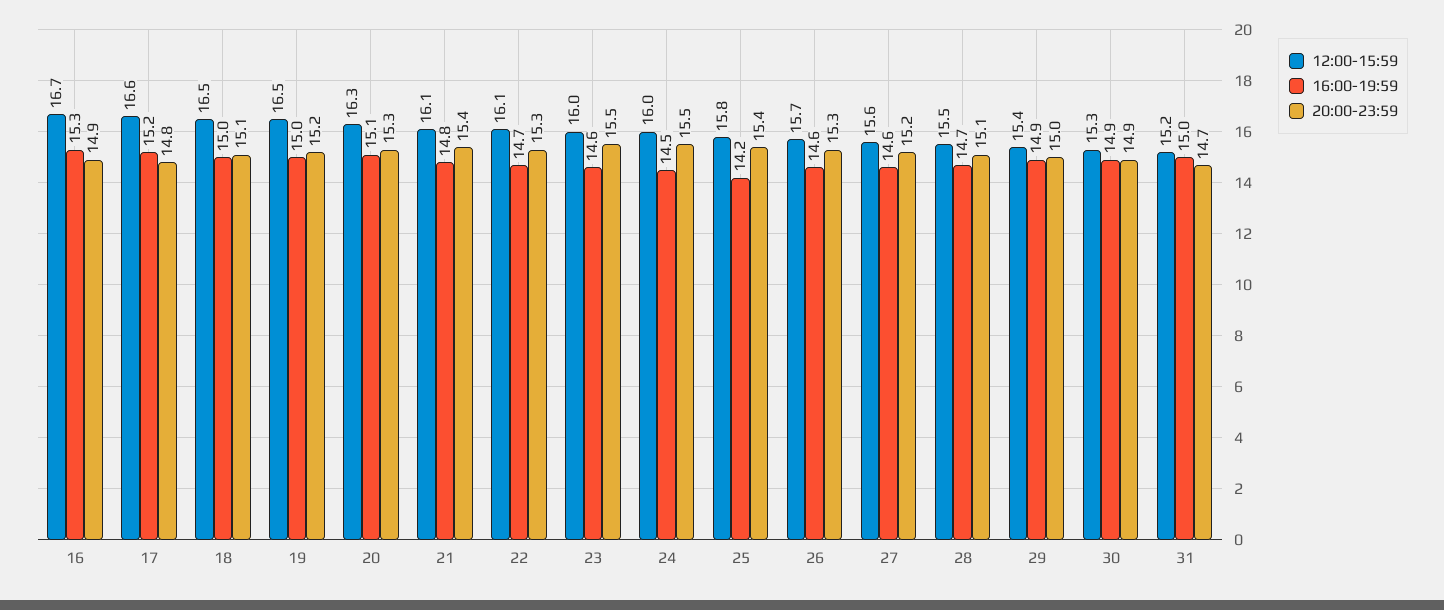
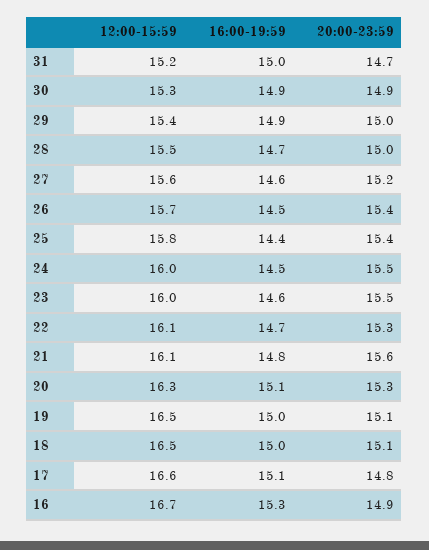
16:00-19:59, 17: 15.2 -> 15.1
20:00-23:59, 19: 15.2 -> 15.1
20:00-23:59, 21: 15.4 -> 15.6
16:00-19:59, 25: 14.2 -> 14.4
16:00-19:59, 26: 14.6 -> 14.5
20:00-23:59, 26: 15.3 -> 15.4
20:00-23:59, 28: 15.1 -> 15

